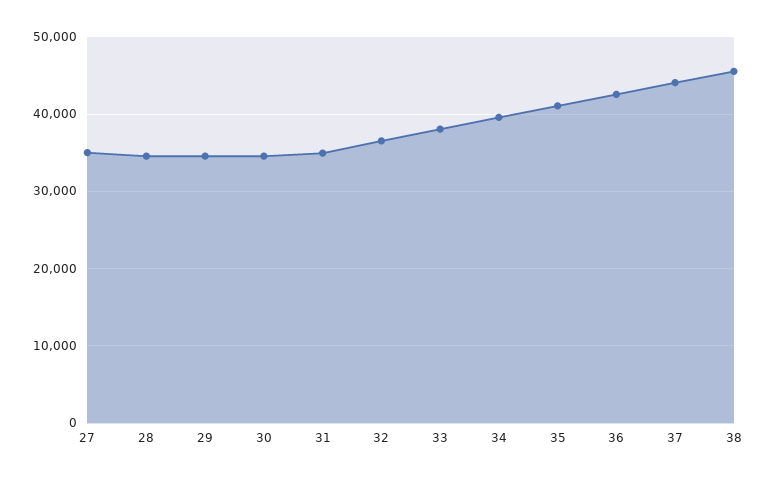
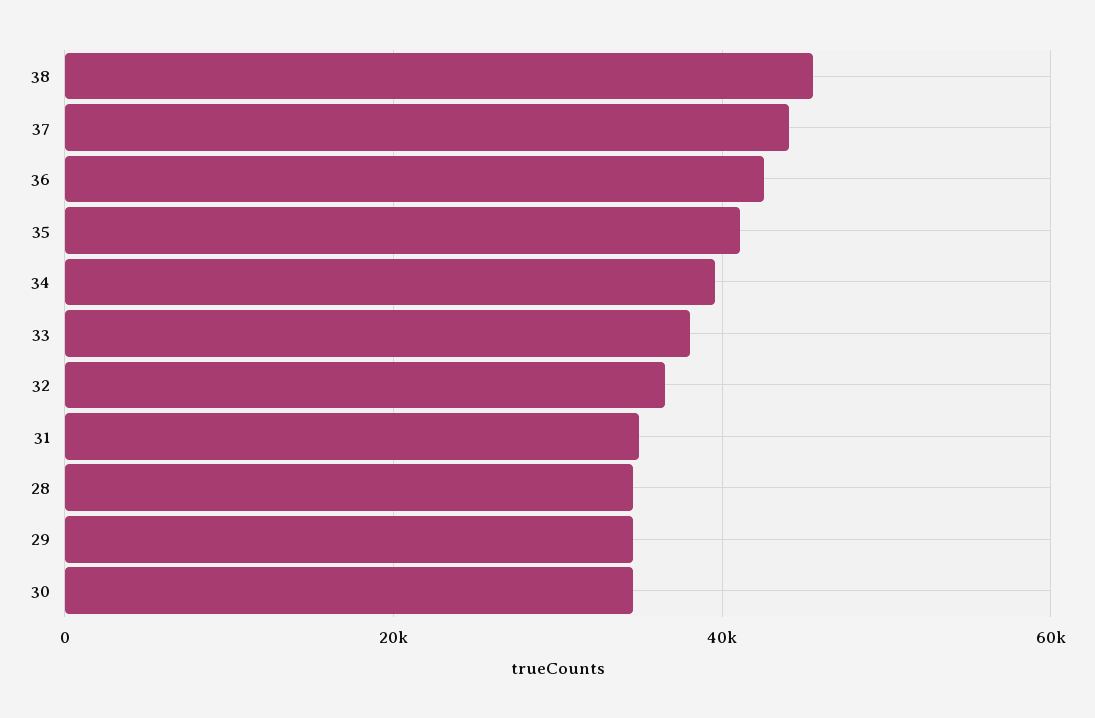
27: 35000 -> none

